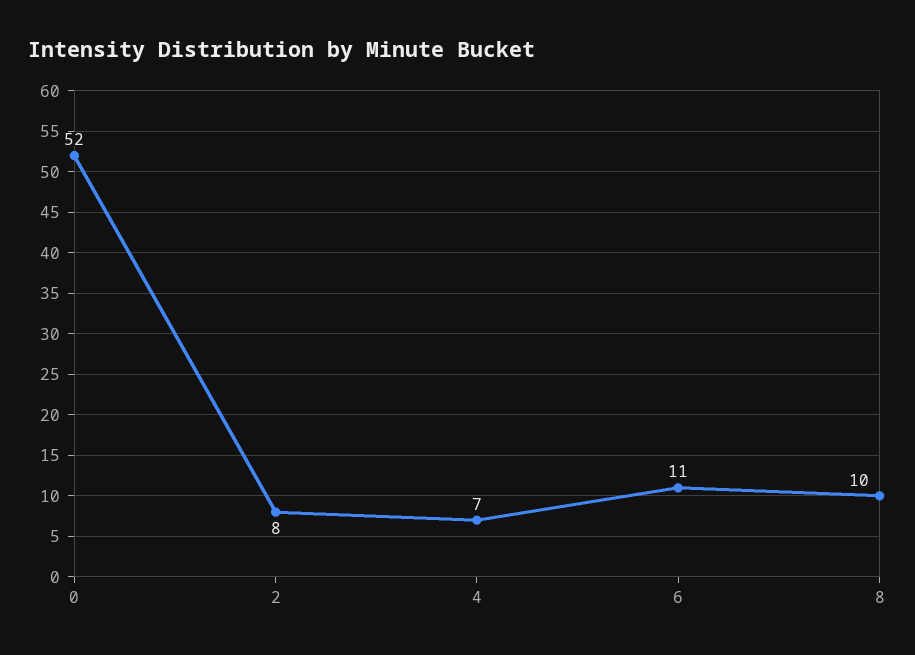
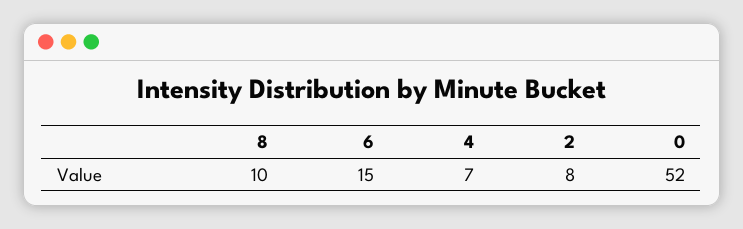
6: 11 -> 15

